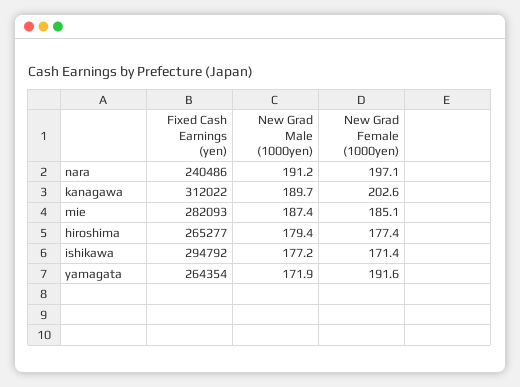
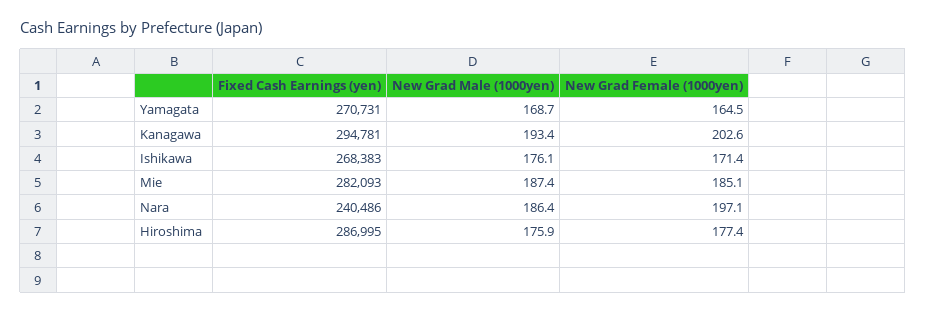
New Grad Male (1000yen), nara: 191.2 -> 186.4
Fixed Cash Earnings (yen), kanagawa: 312022 -> 294781
New Grad Male (1000yen), kanagawa: 189.7 -> 193.4
Fixed Cash Earnings (yen), hiroshima: 265277 -> 286995
New Grad Male (1000yen), hiroshima: 179.4 -> 175.9
Fixed Cash Earnings (yen), ishikawa: 294792 -> 268383
New Grad Male (1000yen), ishikawa: 177.2 -> 176.1
Fixed Cash Earnings (yen), yamagata: 264354 -> 270731
New Grad Male (1000yen), yamagata: 171.9 -> 168.7
New Grad Female (1000yen), yamagata: 191.6 -> 164.5

